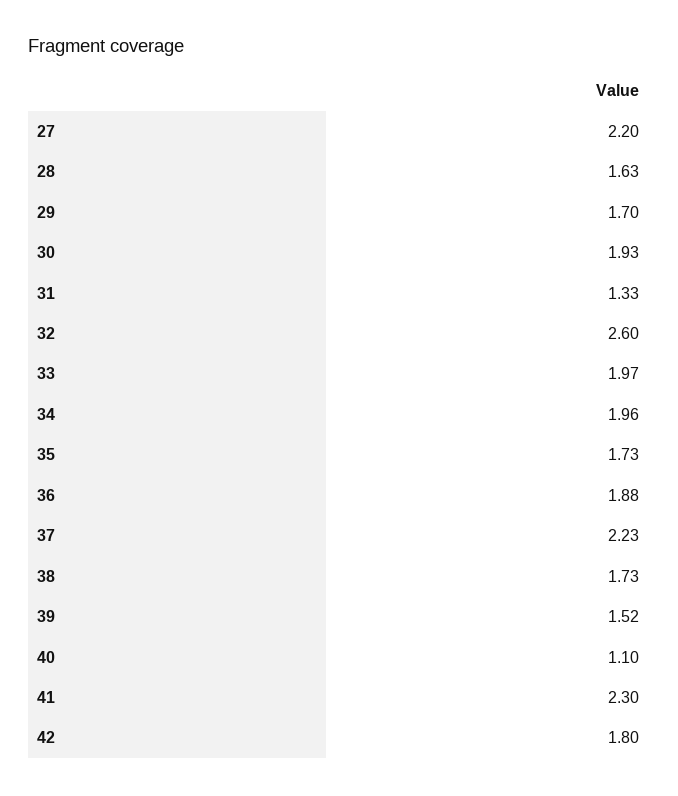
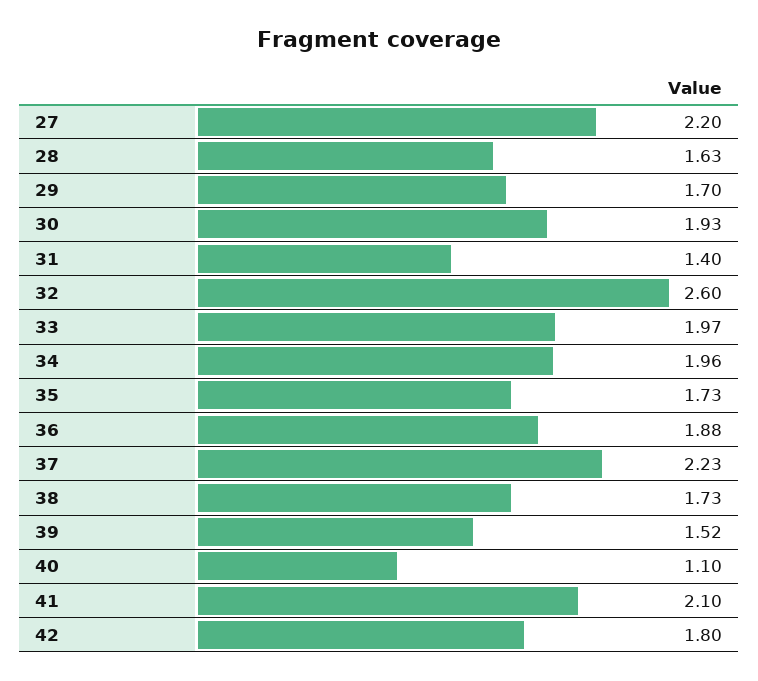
31: 1.33 -> 1.4
41: 2.3 -> 2.1

